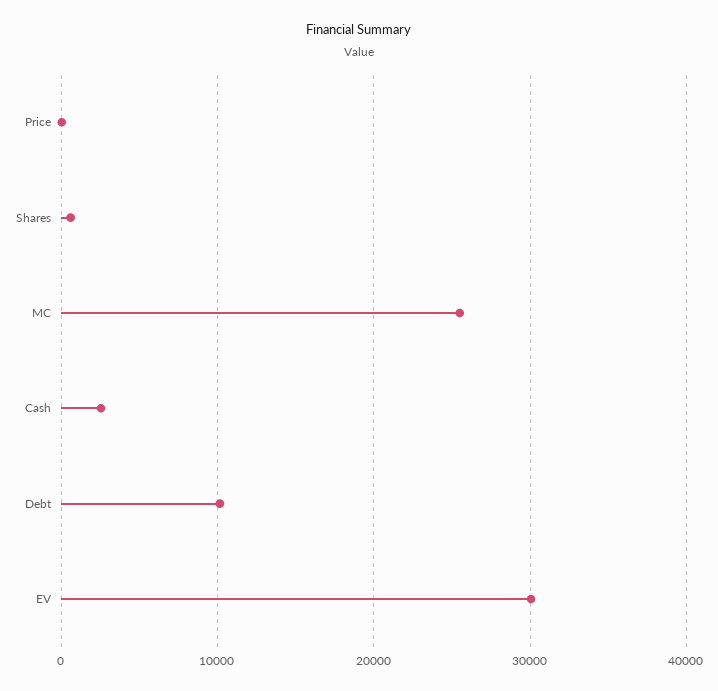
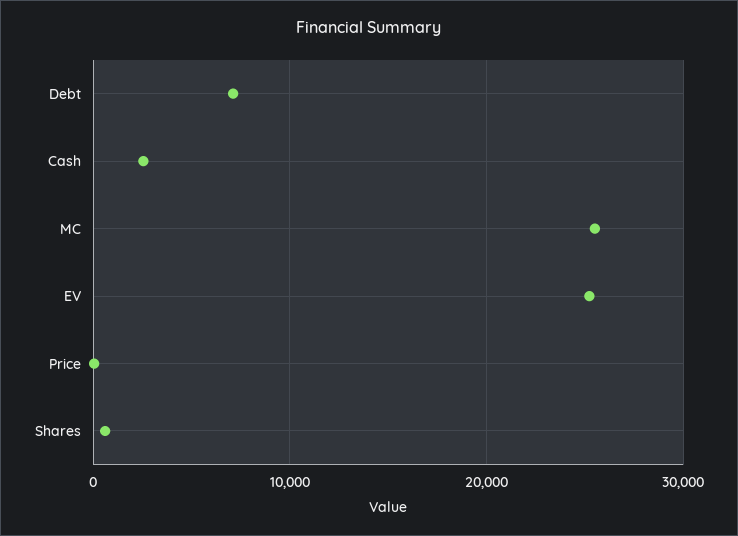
Debt: 10000 -> 7000
EV: 30000 -> 25000

